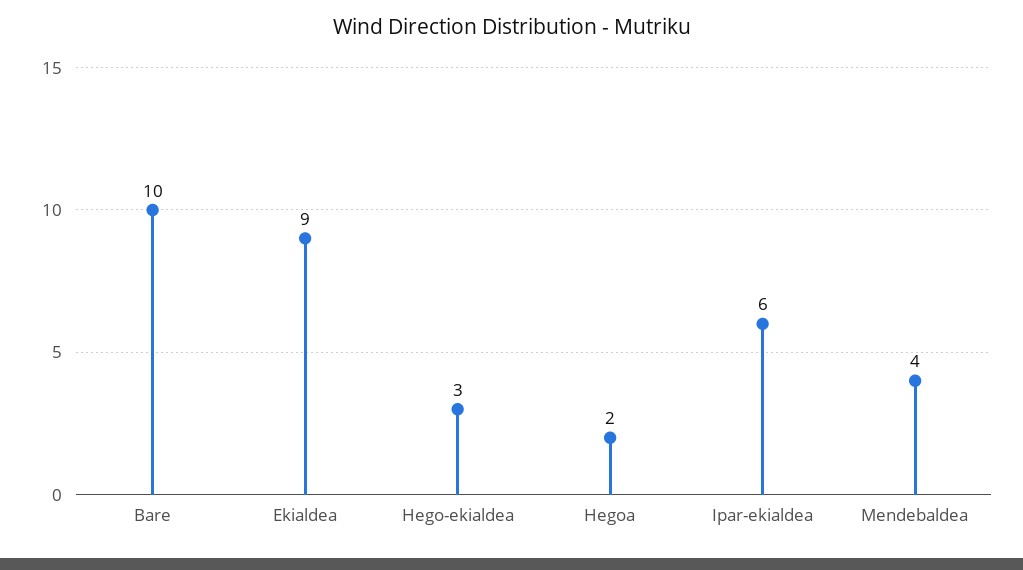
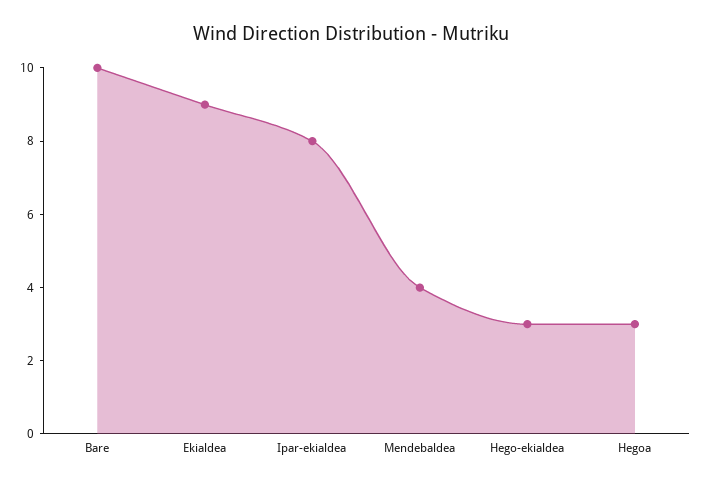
Hegoa: 2 -> 3
Ipar-ekialdea: 6 -> 8

